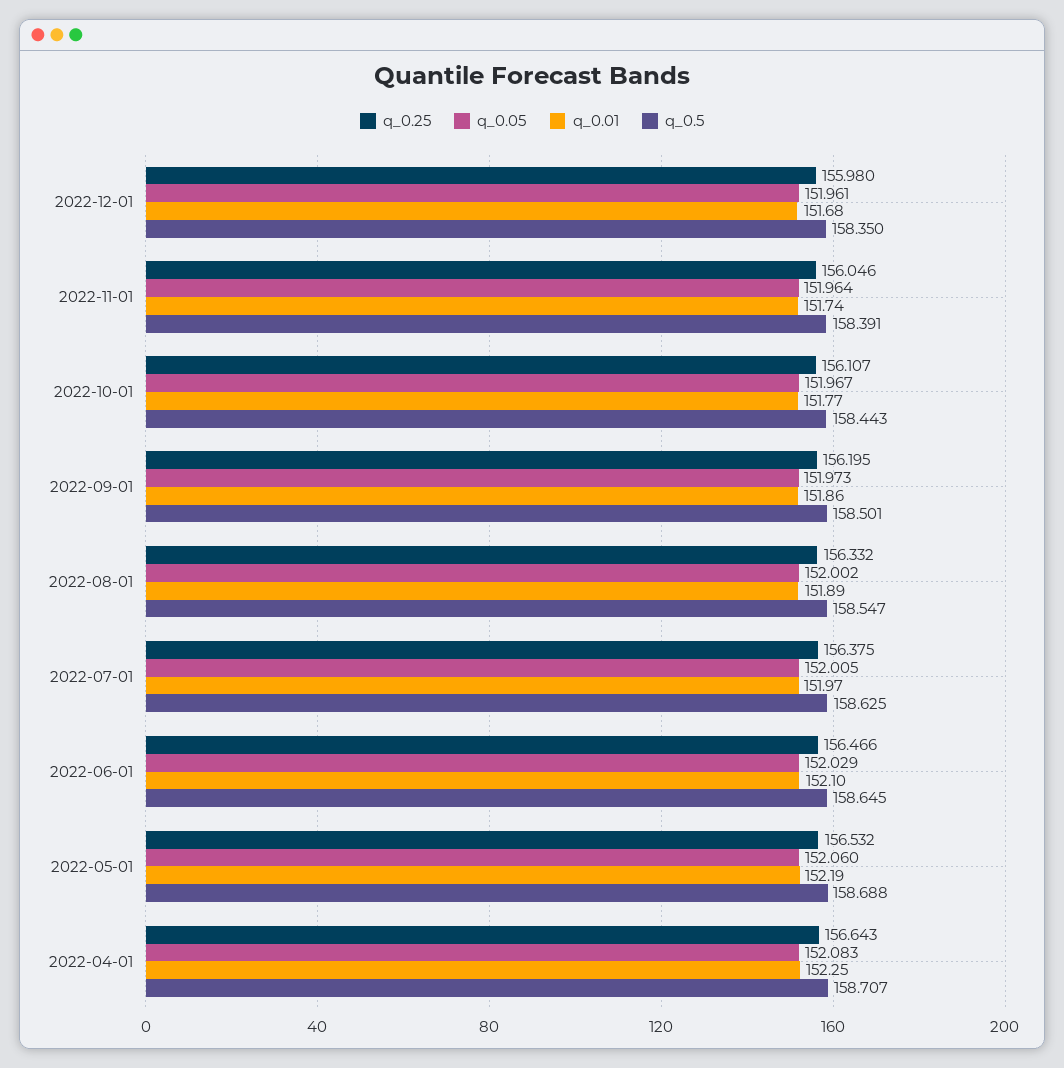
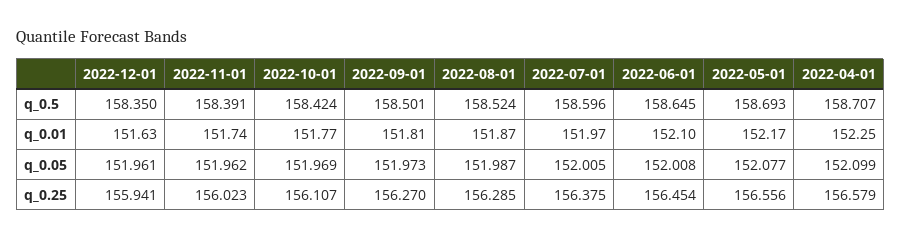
q_0.25, 2022-12-01: 155.98 -> 155.941
q_0.01, 2022-12-01: 151.68 -> 151.63
q_0.25, 2022-11-01: 156.046 -> 156.023
q_0.05, 2022-11-01: 151.964 -> 151.962
q_0.05, 2022-10-01: 151.967 -> 151.969
q_0.5, 2022-10-01: 158.443 -> 158.424
q_0.25, 2022-09-01: 156.195 -> 156.27
q_0.01, 2022-09-01: 151.86 -> 151.81
q_0.25, 2022-08-01: 156.332 -> 156.285
q_0.05, 2022-08-01: 152.002 -> 151.987
q_0.01, 2022-08-01: 151.89 -> 151.87
q_0.5, 2022-08-01: 158.547 -> 158.524
q_0.5, 2022-07-01: 158.625 -> 158.596
q_0.25, 2022-06-01: 156.466 -> 156.454
q_0.05, 2022-06-01: 152.029 -> 152.008
q_0.25, 2022-05-01: 156.532 -> 156.556
q_0.05, 2022-05-01: 152.06 -> 152.077
q_0.01, 2022-05-01: 152.19 -> 152.17
q_0.5, 2022-05-01: 158.688 -> 158.693
q_0.25, 2022-04-01: 156.643 -> 156.579
q_0.05, 2022-04-01: 152.083 -> 152.099

